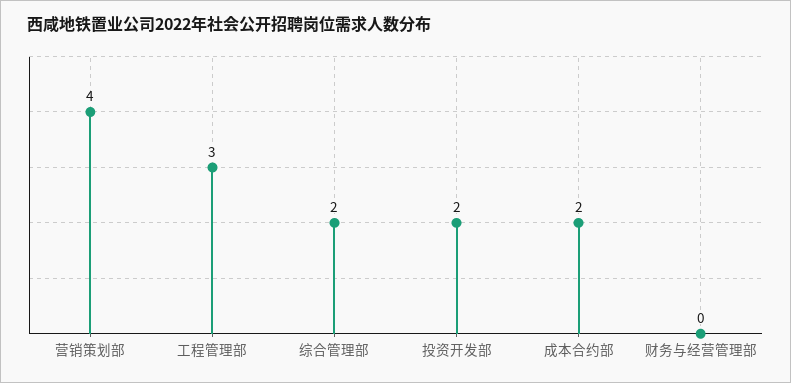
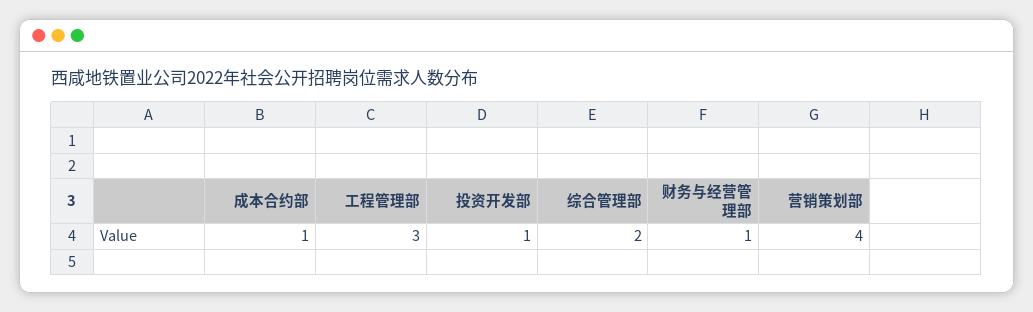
投资开发部: 2 -> 1
成本合约部: 2 -> 1
财务与经营管理部: 0 -> 1

